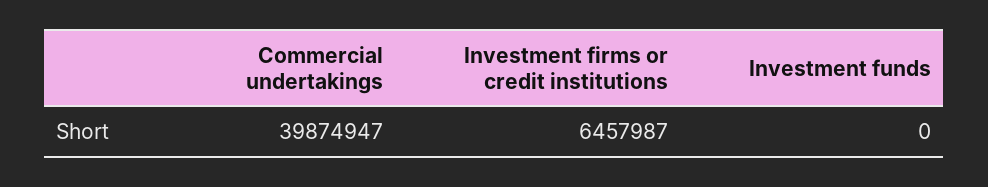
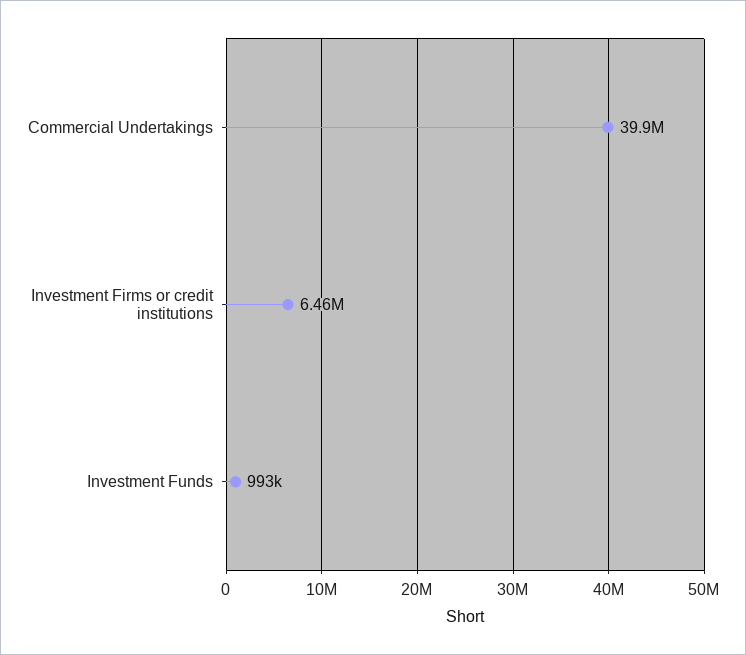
Investment funds: 0 -> 993000

